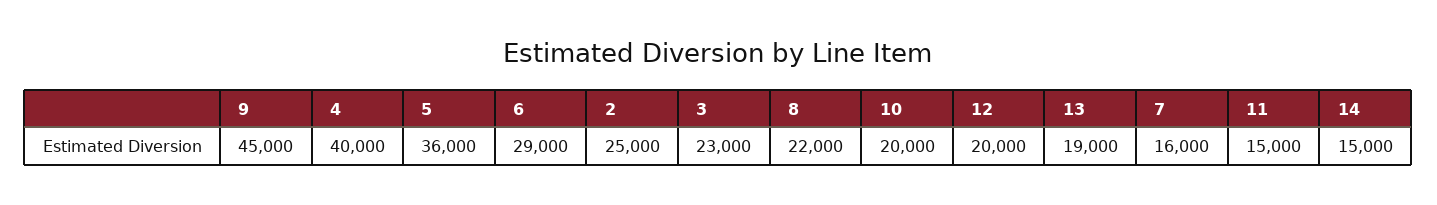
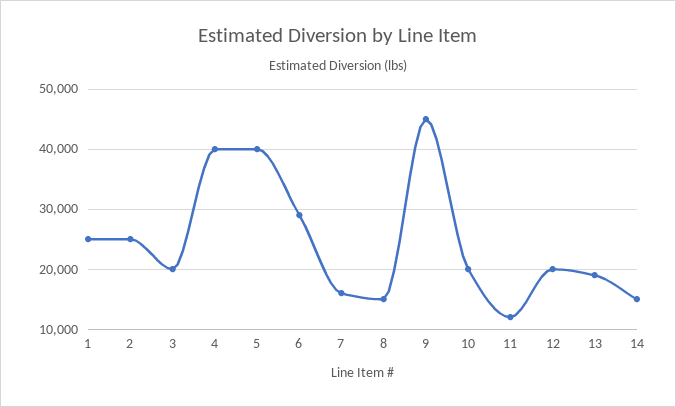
5: 36000 -> 40000
3: 23000 -> 20000
8: 22000 -> 15000
11: 15000 -> 12000
1: none -> 25000

